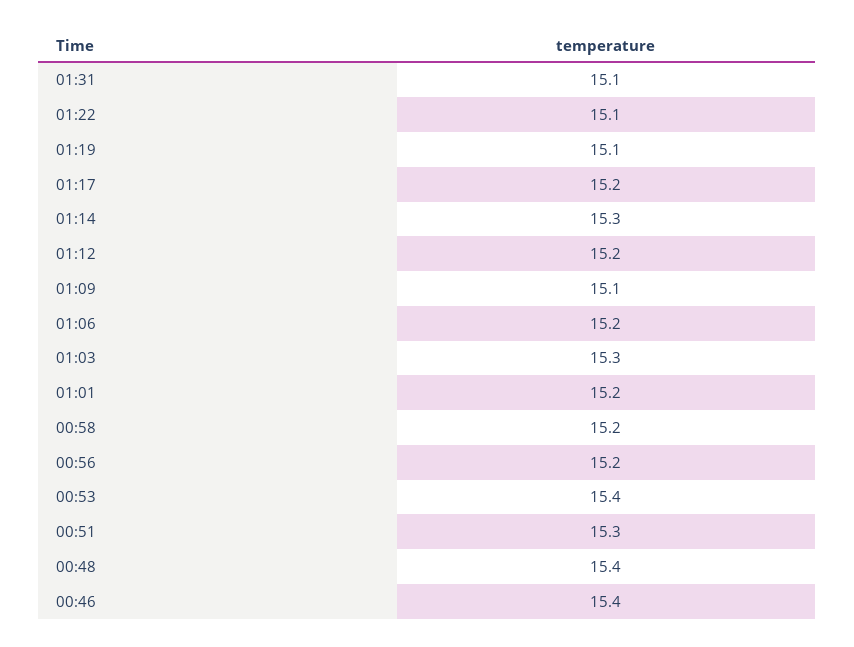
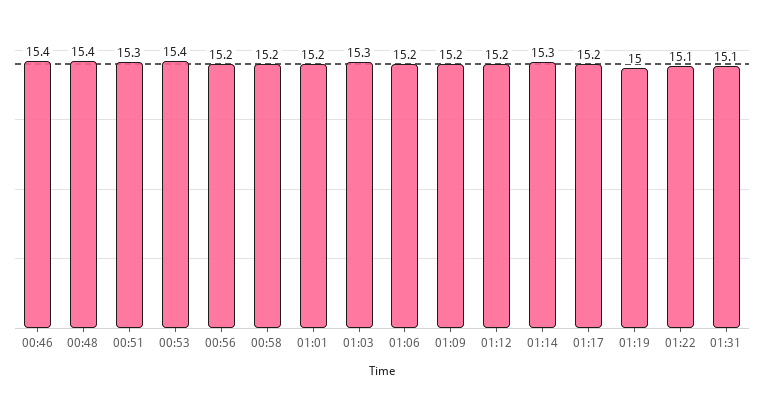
01:19: 15.1 -> 15
01:09: 15.1 -> 15.2

